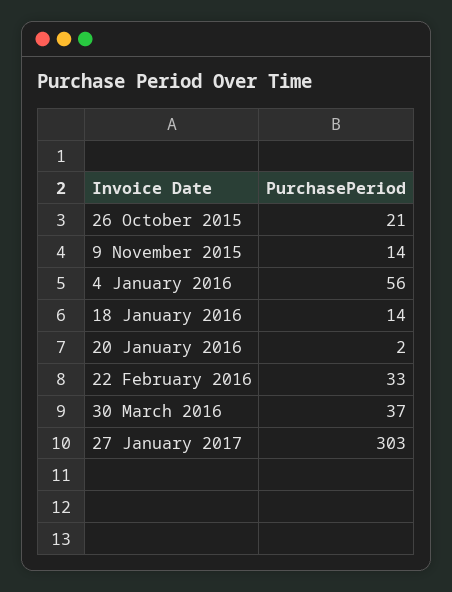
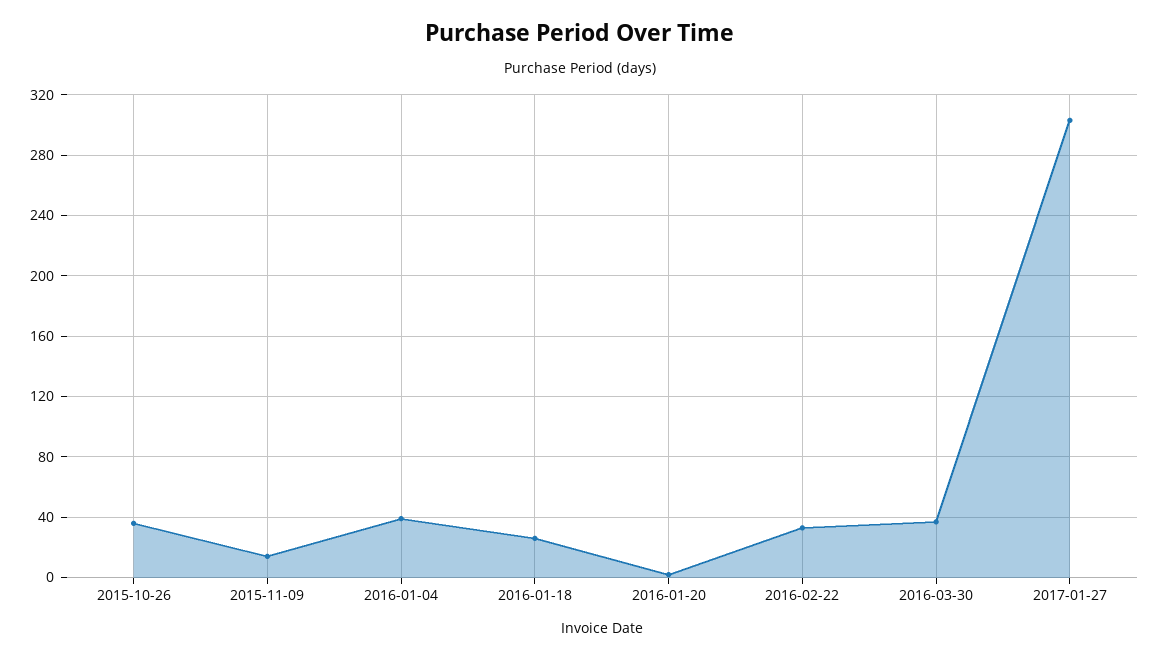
26 October 2015: 21 -> 35
4 January 2016: 56 -> 40
18 January 2016: 14 -> 25

